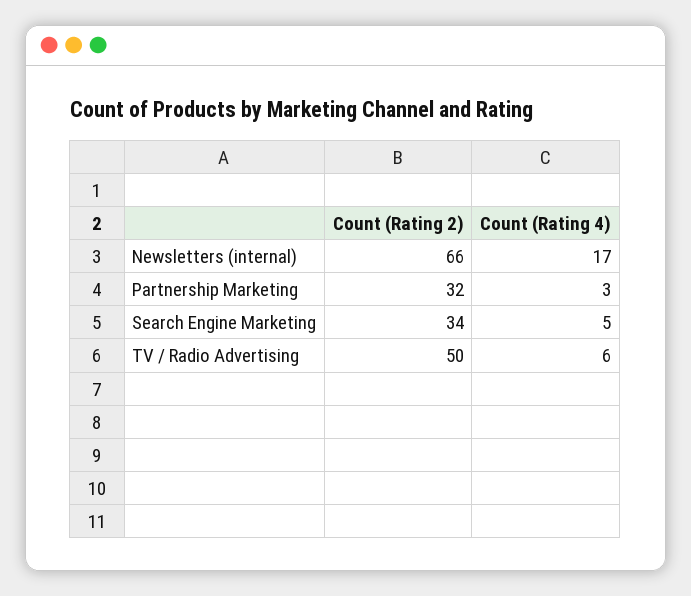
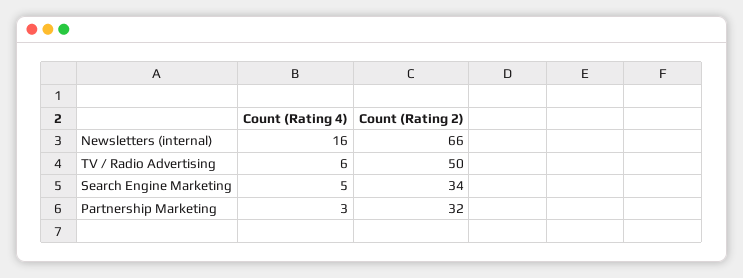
Count (Rating 4), Newsletters (internal): 17 -> 16

